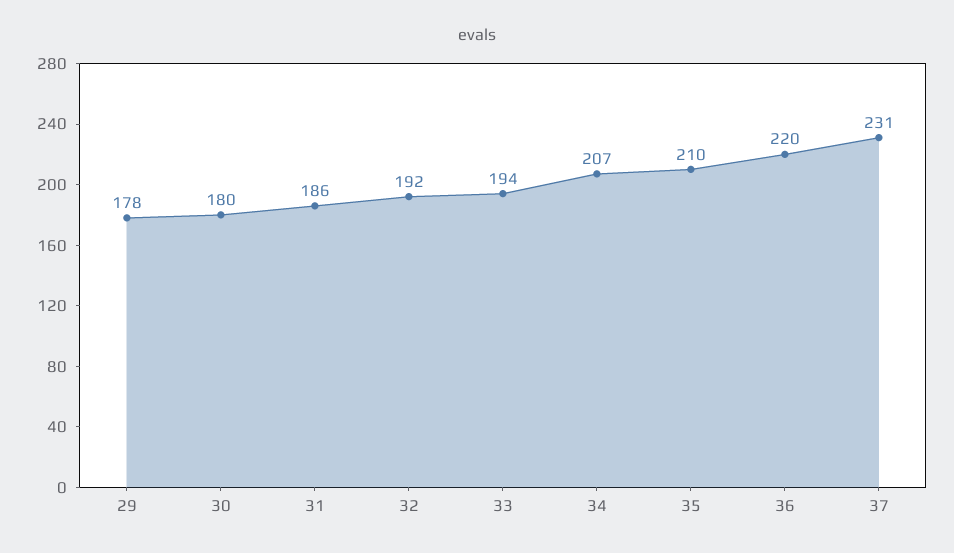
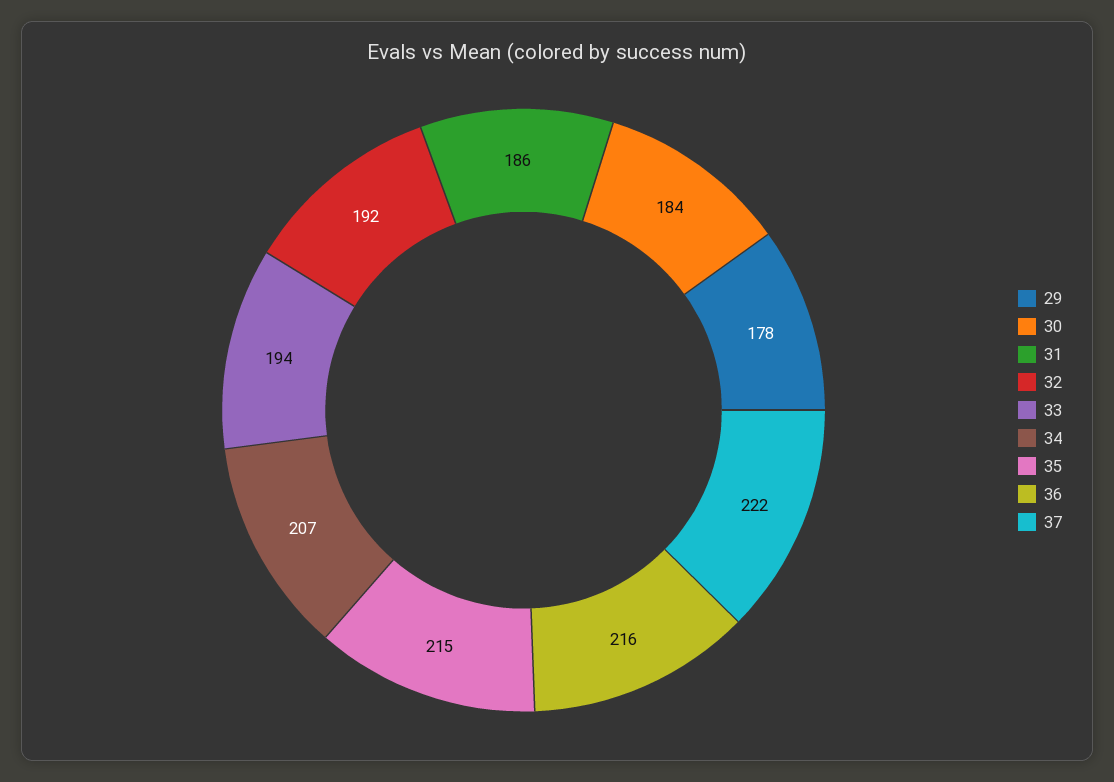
30: 180 -> 184
35: 210 -> 215
36: 220 -> 216
37: 231 -> 222

